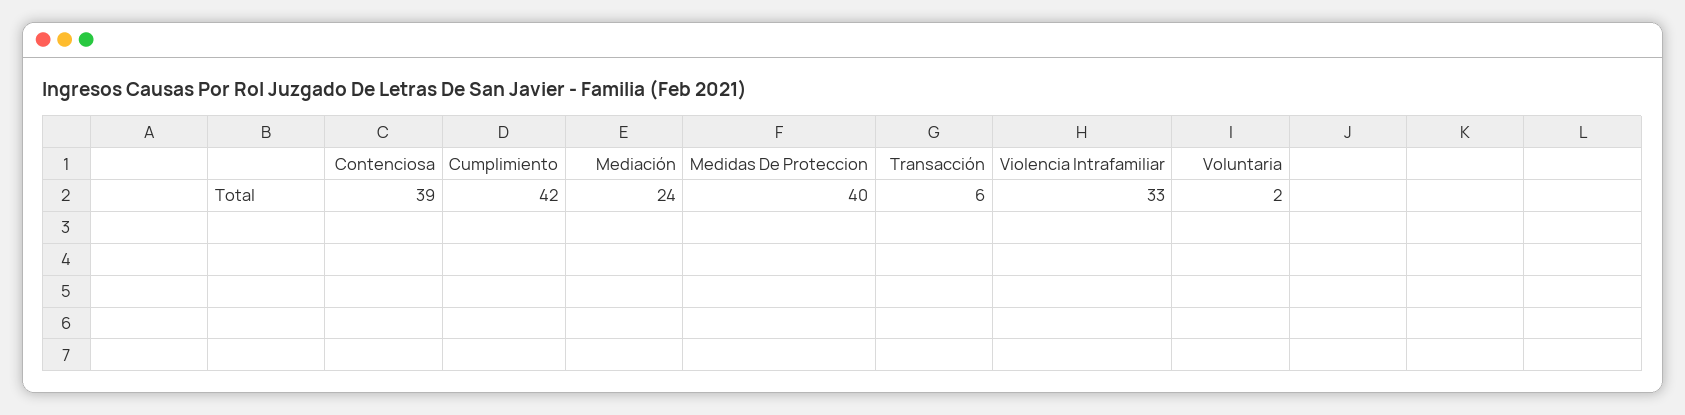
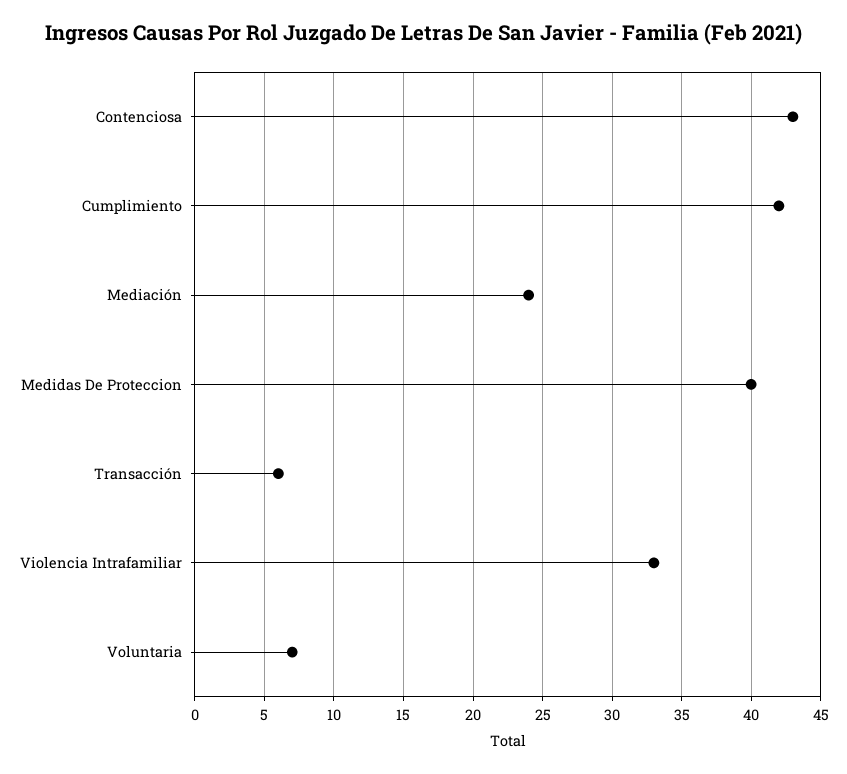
Contenciosa: 39 -> 43
Voluntaria: 2 -> 7

